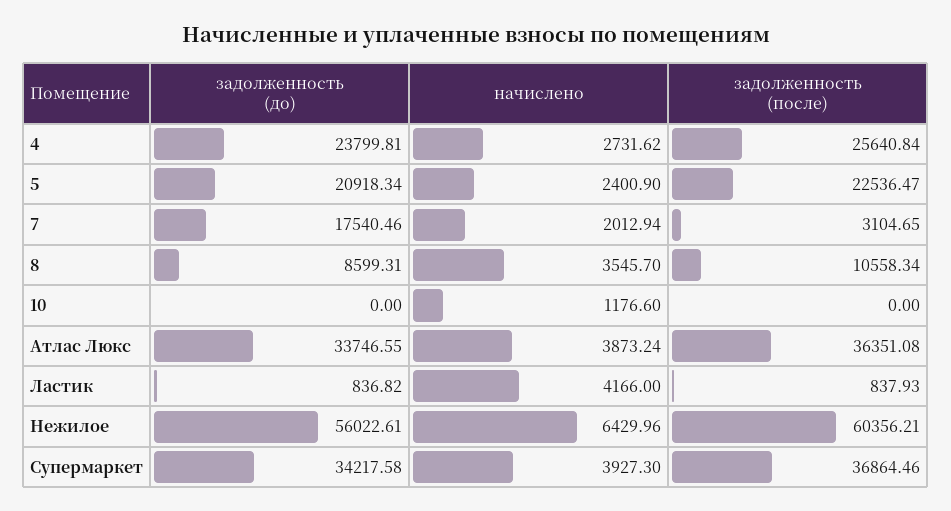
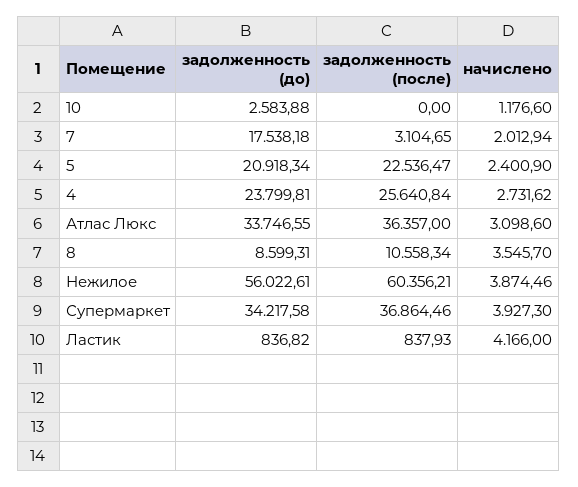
задолженность (до), 7: 17540.46 -> 17538.18
задолженность (до), 10: 0 -> 2583.88
начислено, Атлас Люкс: 3873.24 -> 3098.6
задолженность (после), Атлас Люкс: 36351.08 -> 36357
начислено, Нежилое: 6429.96 -> 3874.46

